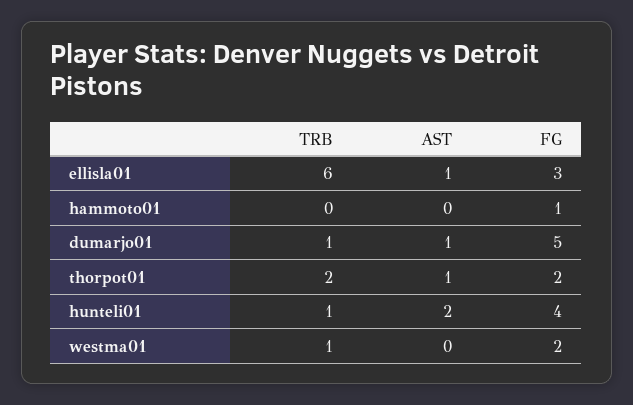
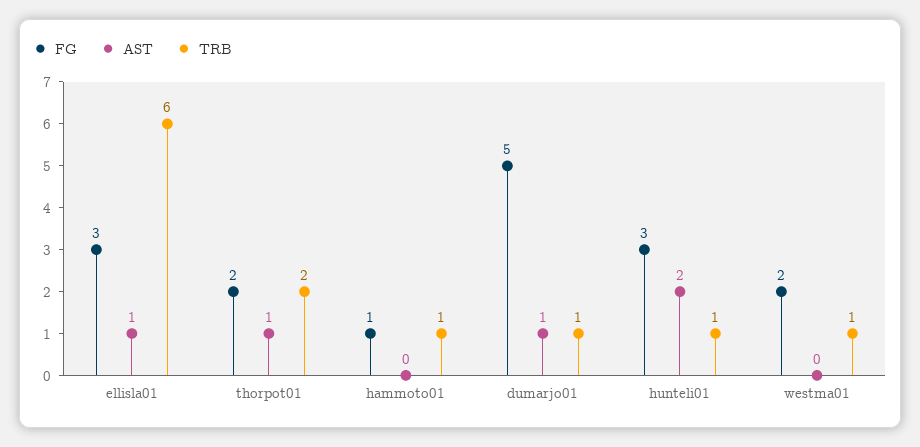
TRB, hammoto01: 0 -> 1
FG, hunteli01: 4 -> 3

